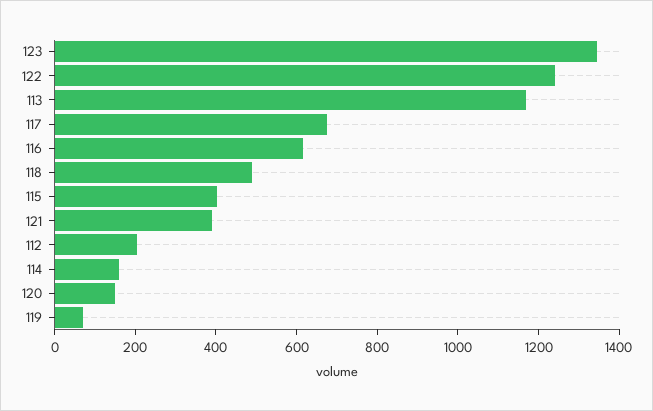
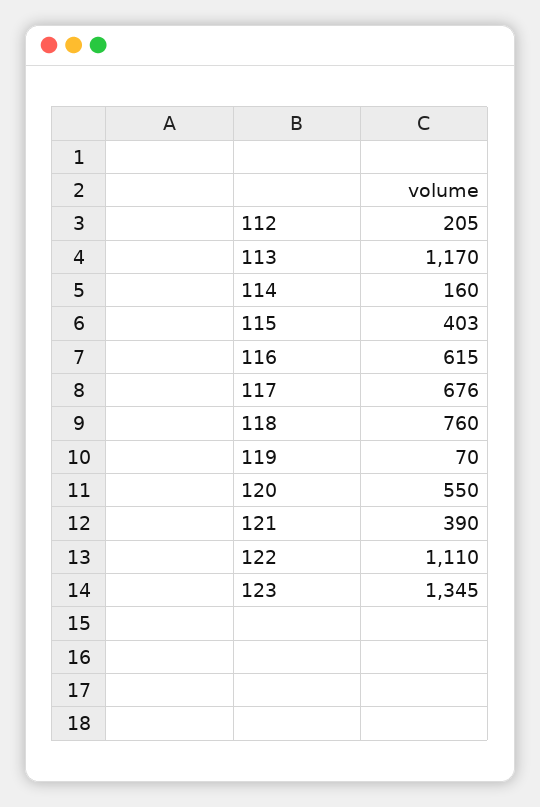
122: 1250 -> 1110
118: 500 -> 760
120: 150 -> 550

